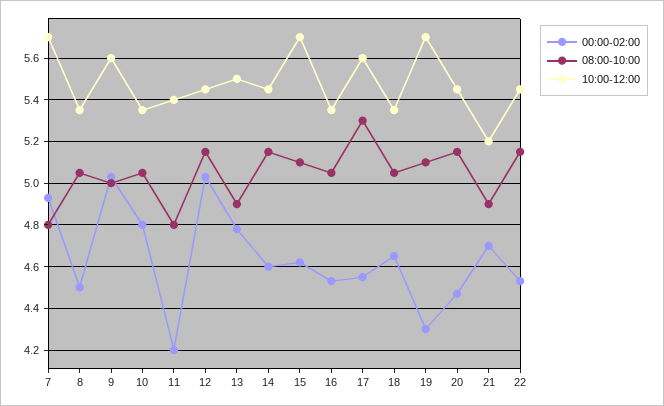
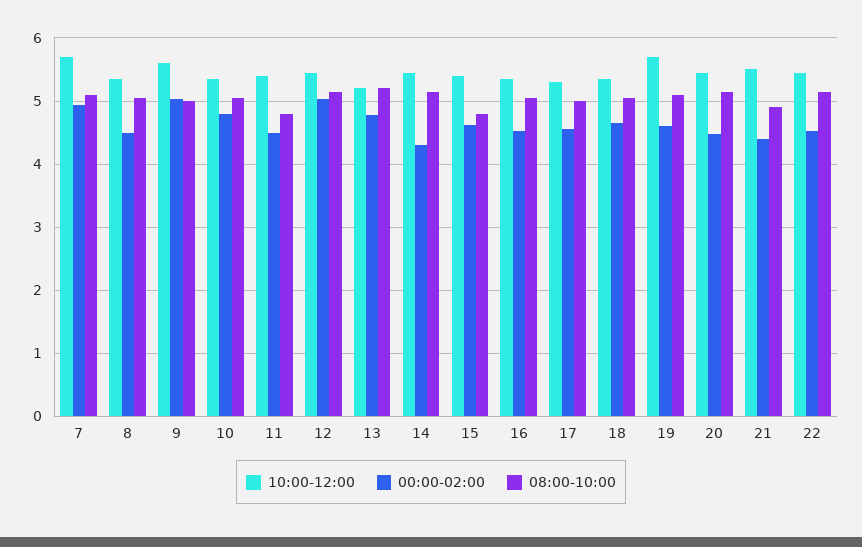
08:00-10:00, 7: 4.8 -> 5.1
00:00-02:00, 11: 4.2 -> 4.5
08:00-10:00, 13: 4.9 -> 5.2
10:00-12:00, 13: 5.5 -> 5.2
00:00-02:00, 14: 4.6 -> 4.3
08:00-10:00, 15: 5.1 -> 4.8
10:00-12:00, 15: 5.7 -> 5.4
08:00-10:00, 17: 5.3 -> 5
10:00-12:00, 17: 5.6 -> 5.3
00:00-02:00, 19: 4.3 -> 4.6
00:00-02:00, 21: 4.7 -> 4.4
10:00-12:00, 21: 5.2 -> 5.5

